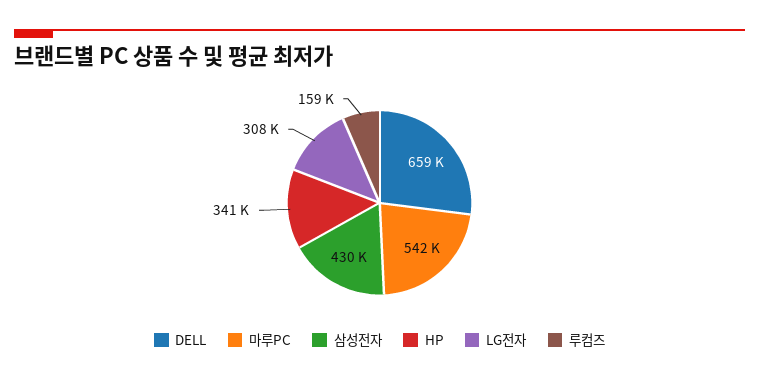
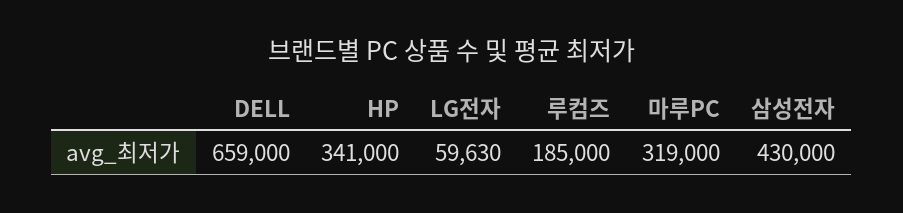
마루PC: 542000 -> 319000
LG전자: 308000 -> 59630
루컴즈: 159000 -> 185000

